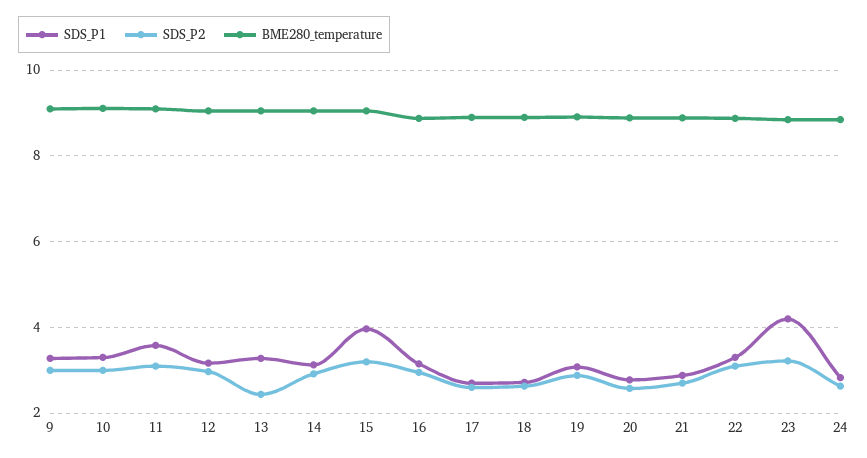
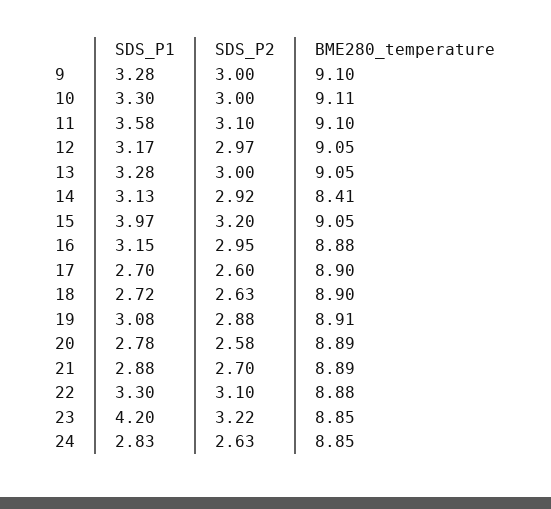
SDS_P2, 13: 2.4 -> 3
BME280_temperature, 14: 9 -> 8.41

